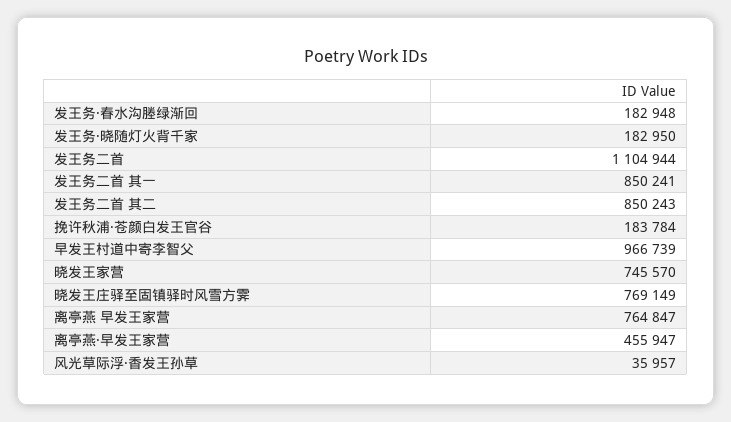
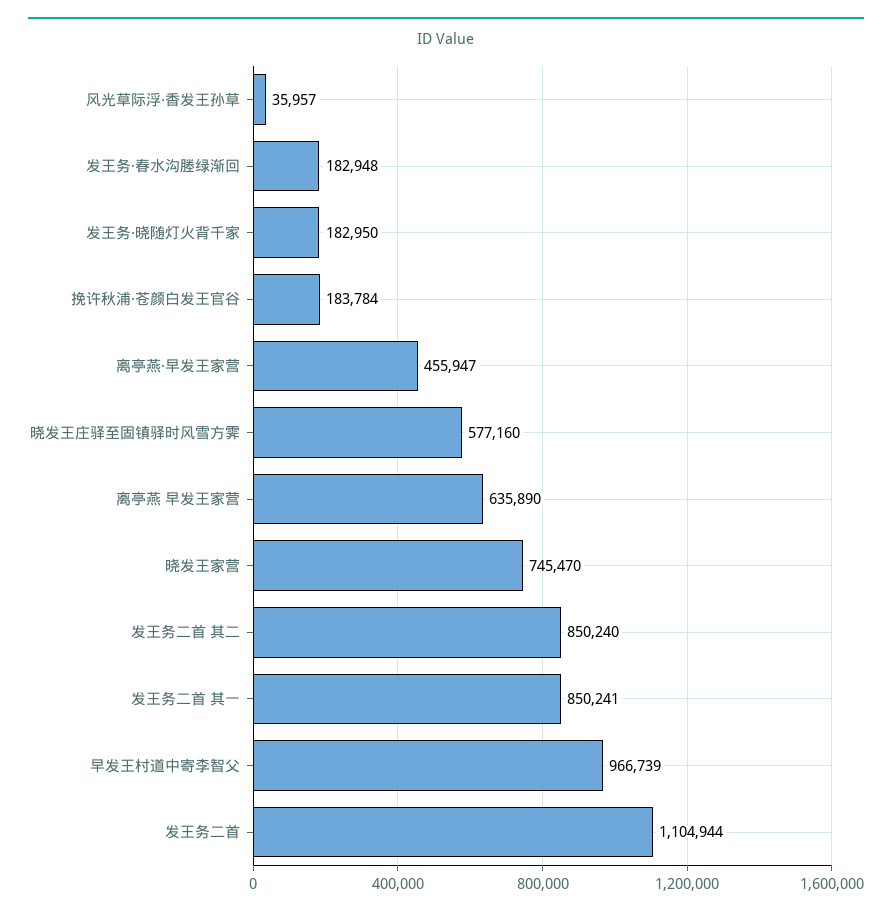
发王务二首 其二: 850243 -> 850240
晓发王家营: 745570 -> 745470
晓发王庄驿至固镇驿时风雪方霁: 769149 -> 577160
离亭燕 早发王家营: 764847 -> 635890

